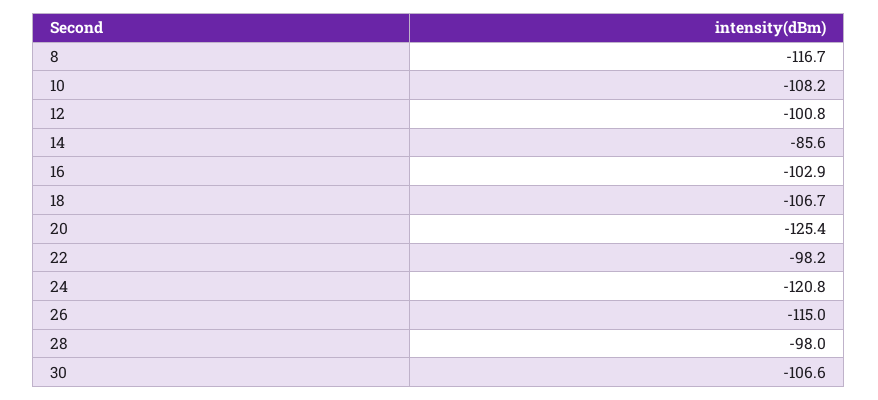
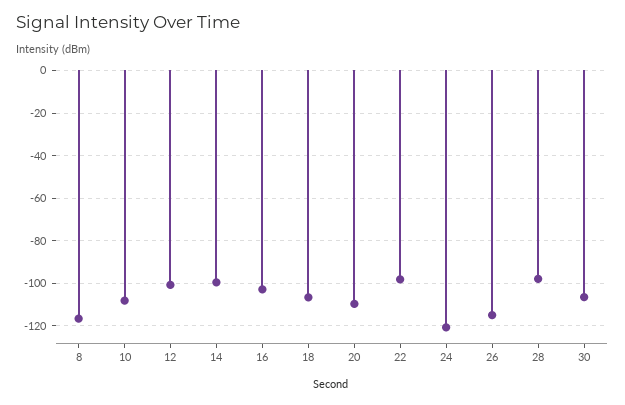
14: -85.6 -> -100
20: -125.4 -> -110

